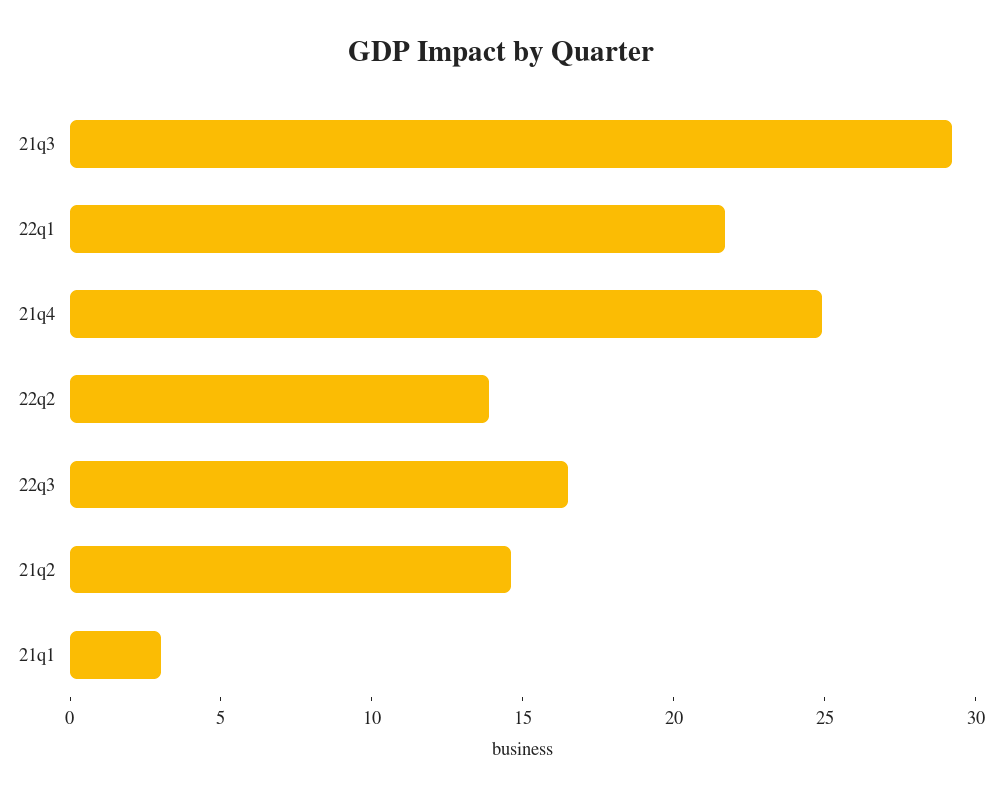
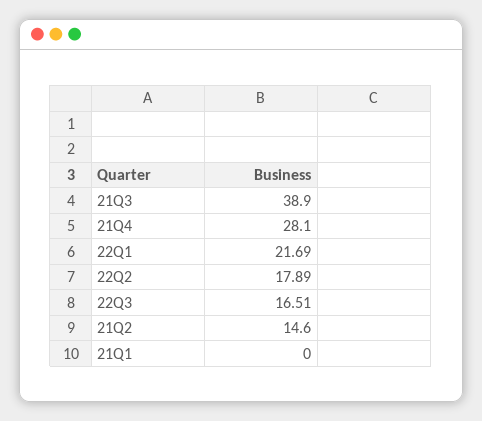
21q3: 29 -> 38.9
21q4: 25 -> 28.1
22q2: 14 -> 17.89
21q1: 3 -> 0

